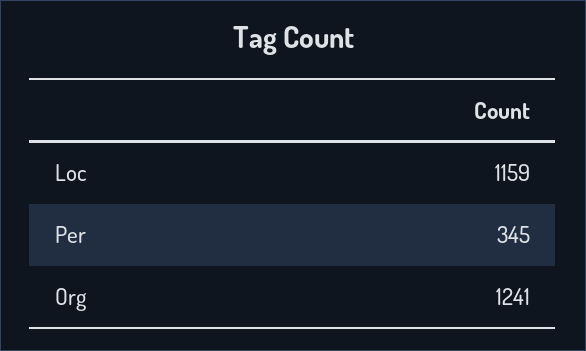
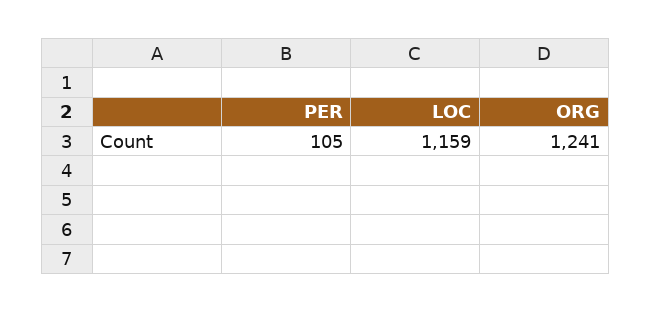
Per: 345 -> 105

